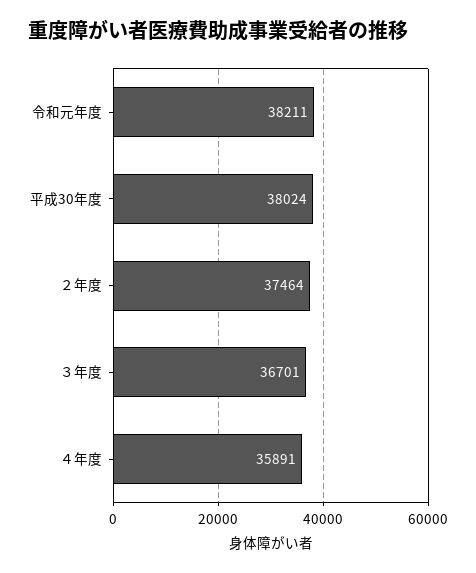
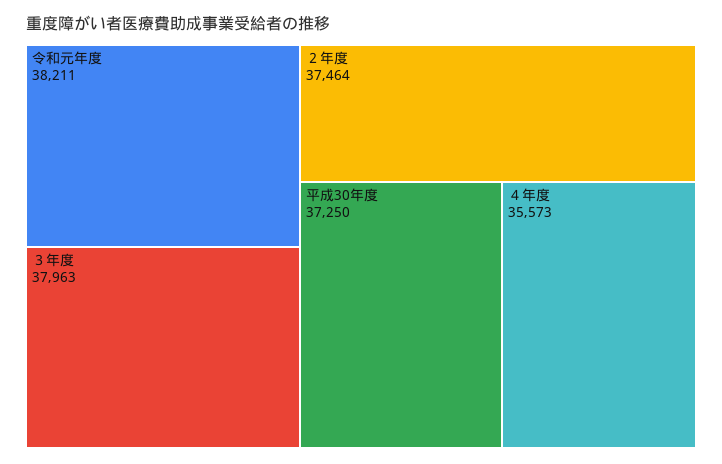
平成30年度: 38024 -> 37250
３年度: 36701 -> 37963
４年度: 35891 -> 35573

